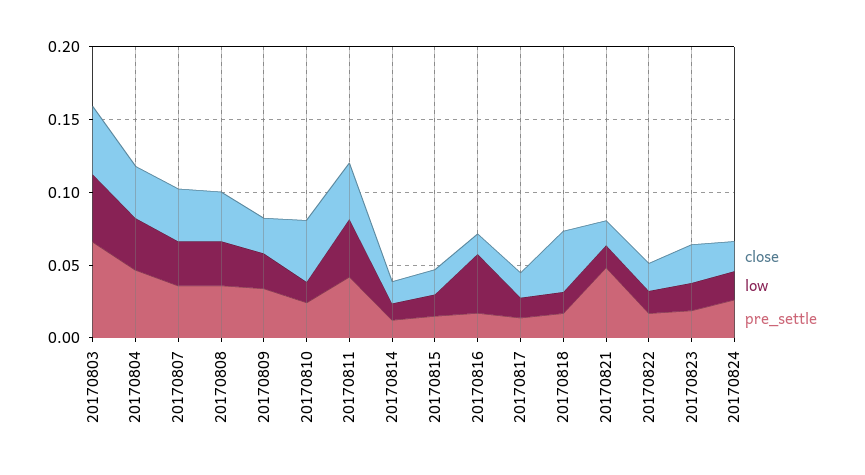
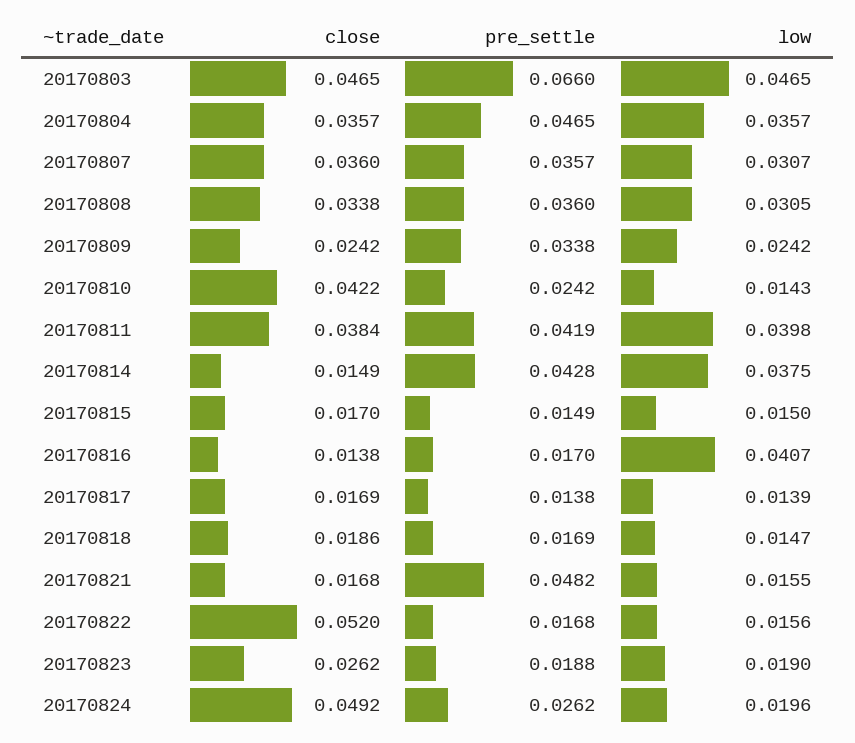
low, 20170814: 0.01 -> 0.0375
pre_settle, 20170814: 0.01 -> 0.0428
close, 20170818: 0.04 -> 0.0186
close, 20170822: 0.02 -> 0.052
close, 20170824: 0.02 -> 0.0492

